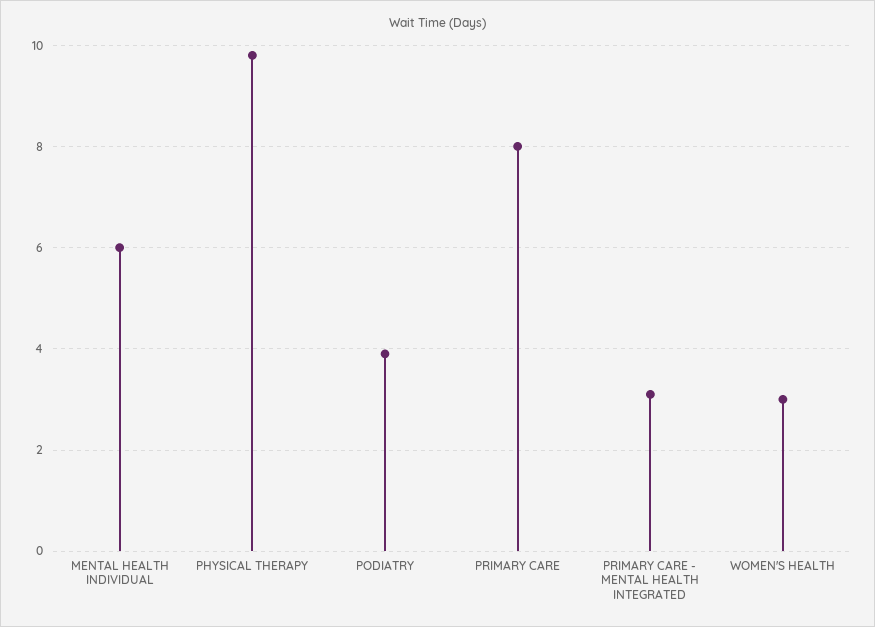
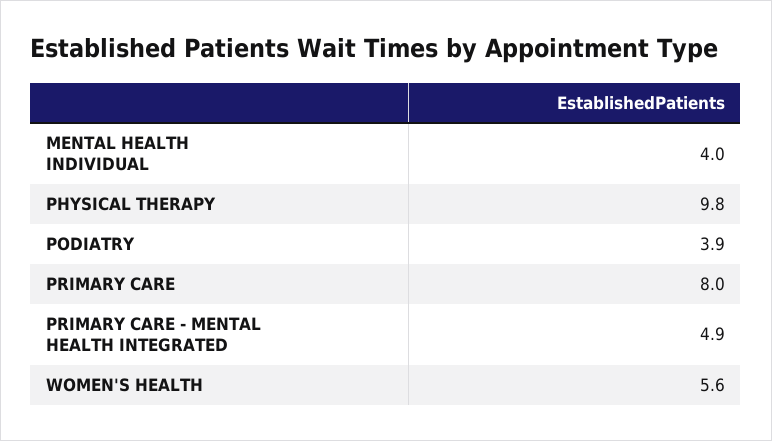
MENTAL HEALTH INDIVIDUAL: 6 -> 4
PRIMARY CARE - MENTAL HEALTH INTEGRATED: 3 -> 4.9
WOMEN'S HEALTH: 3 -> 5.6

